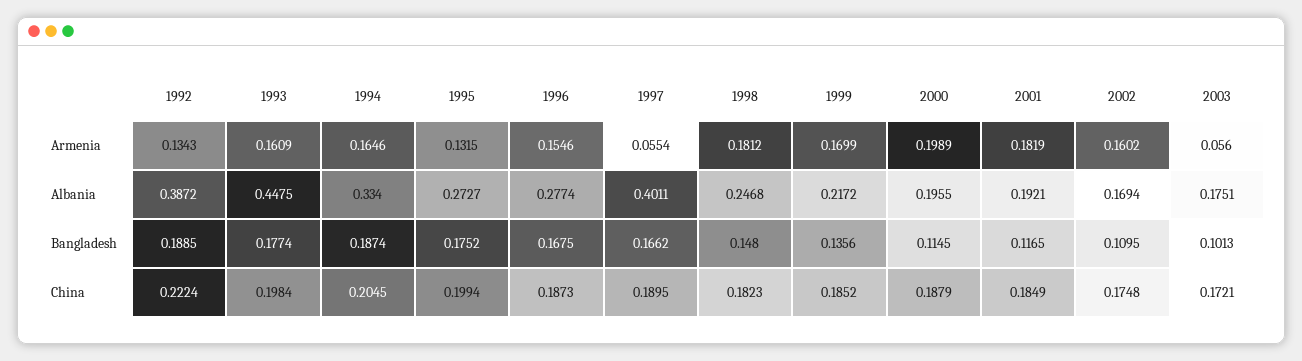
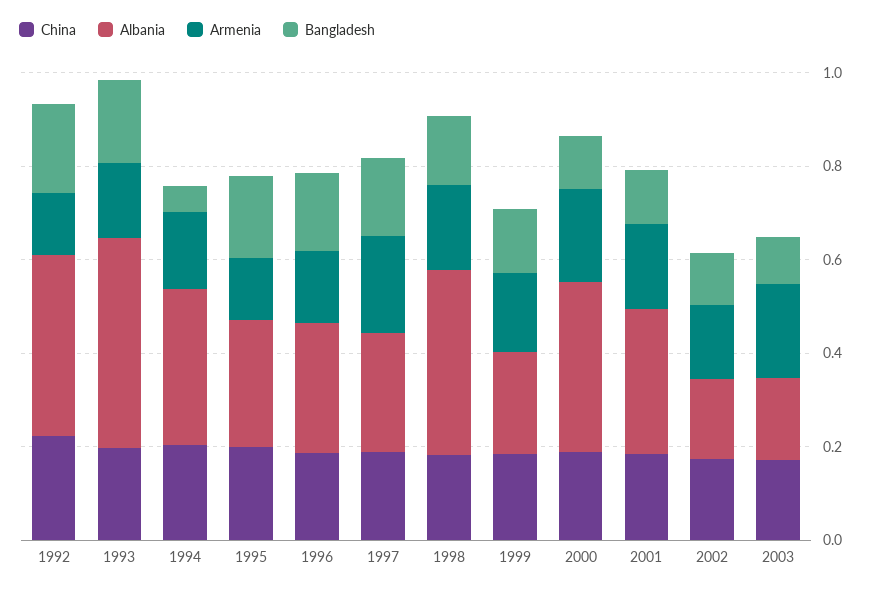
Armenia, 1997: 0.0554 -> 0.2
Armenia, 2003: 0.056 -> 0.2
Albania, 1997: 0.4011 -> 0.25
Albania, 1998: 0.2468 -> 0.4
Albania, 2000: 0.1955 -> 0.35
Albania, 2001: 0.1921 -> 0.3
Bangladesh, 1994: 0.1874 -> 0.05

